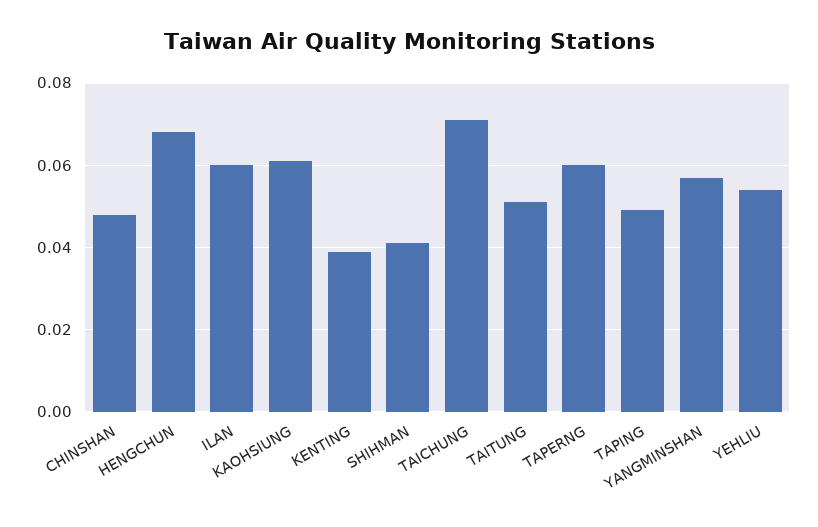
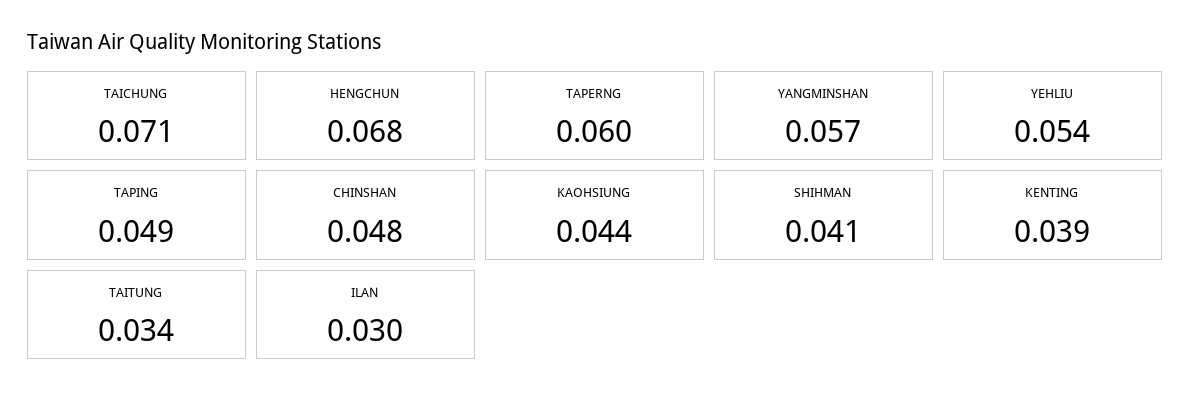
ILAN: 0.06 -> 0.03
KAOHSIUNG: 0.06 -> 0.044
TAITUNG: 0.05 -> 0.034

